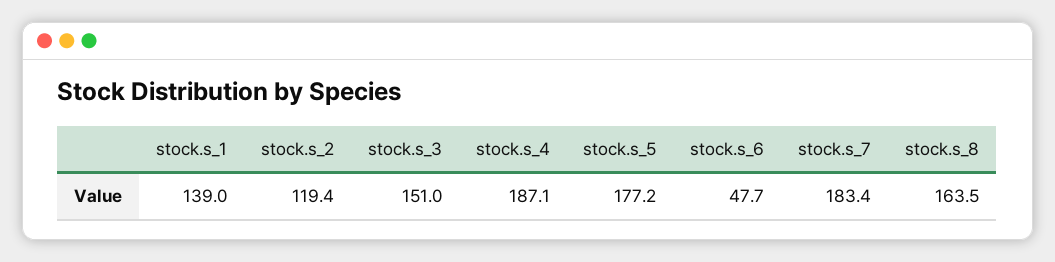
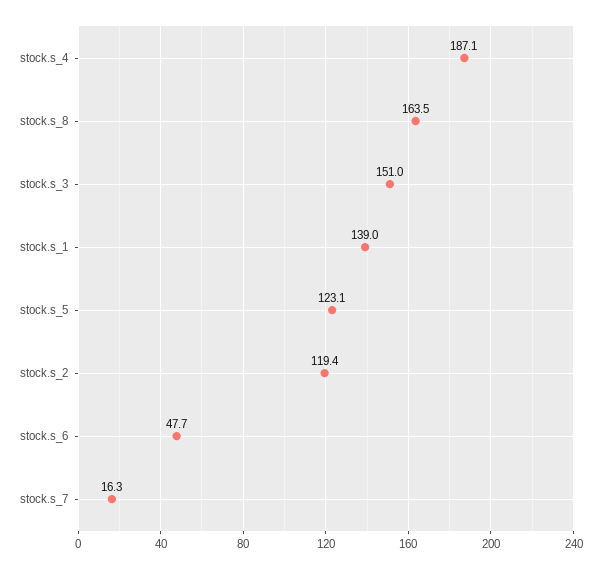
stock.s_5: 177.2 -> 123.1
stock.s_7: 183.4 -> 16.3

